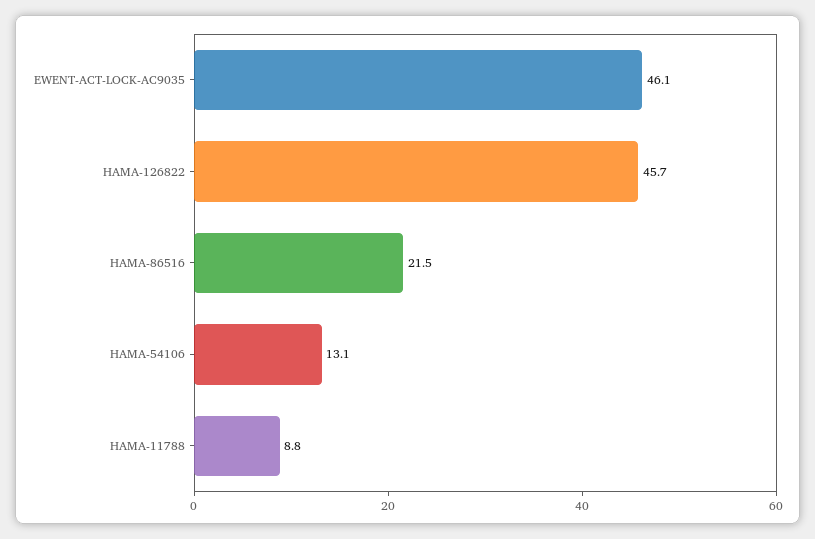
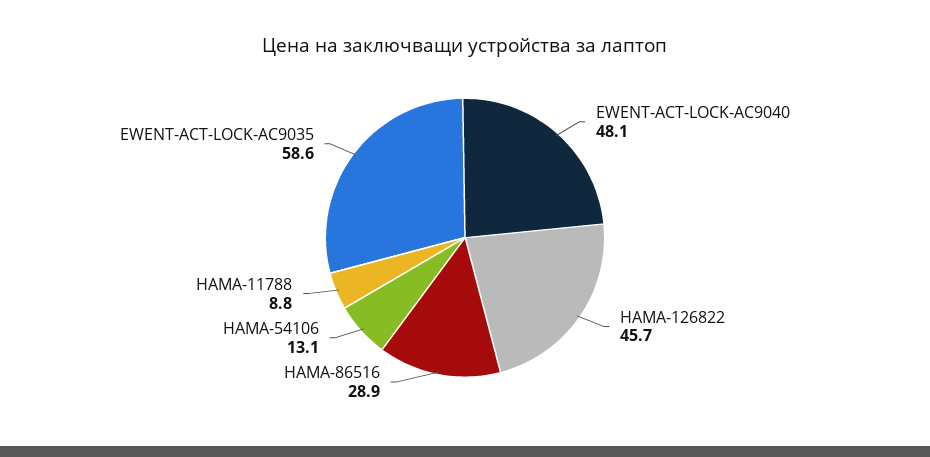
EWENT-ACT-LOCK-AC9035: 46.1 -> 58.6
HAMA-86516: 21.5 -> 28.9
EWENT-ACT-LOCK-AC9040: none -> 48.1

